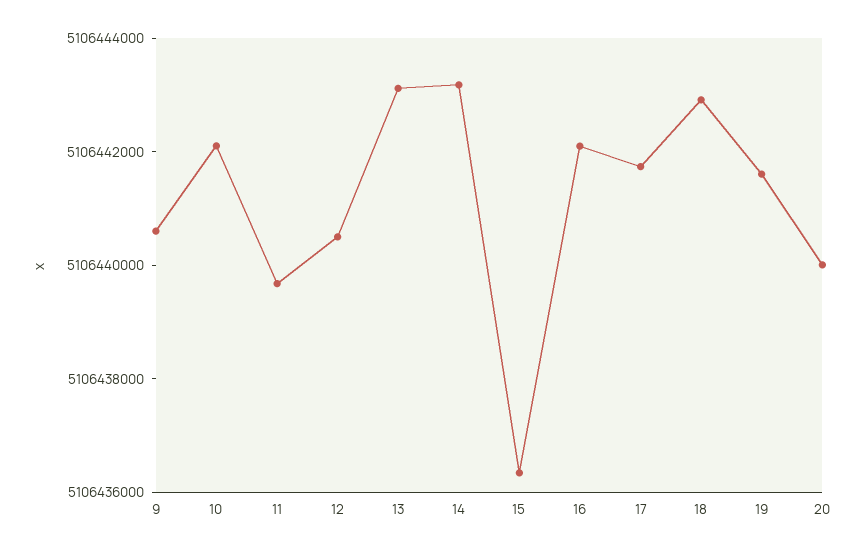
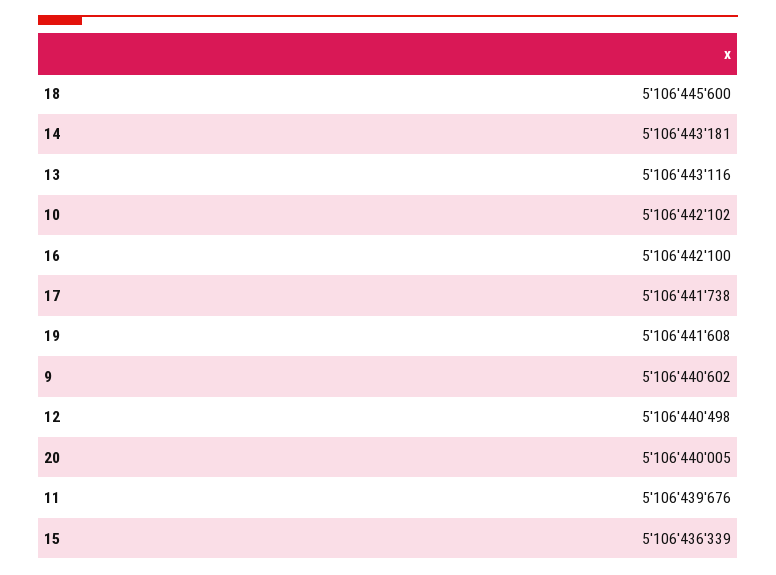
18: 5106443000 -> 5106445600

